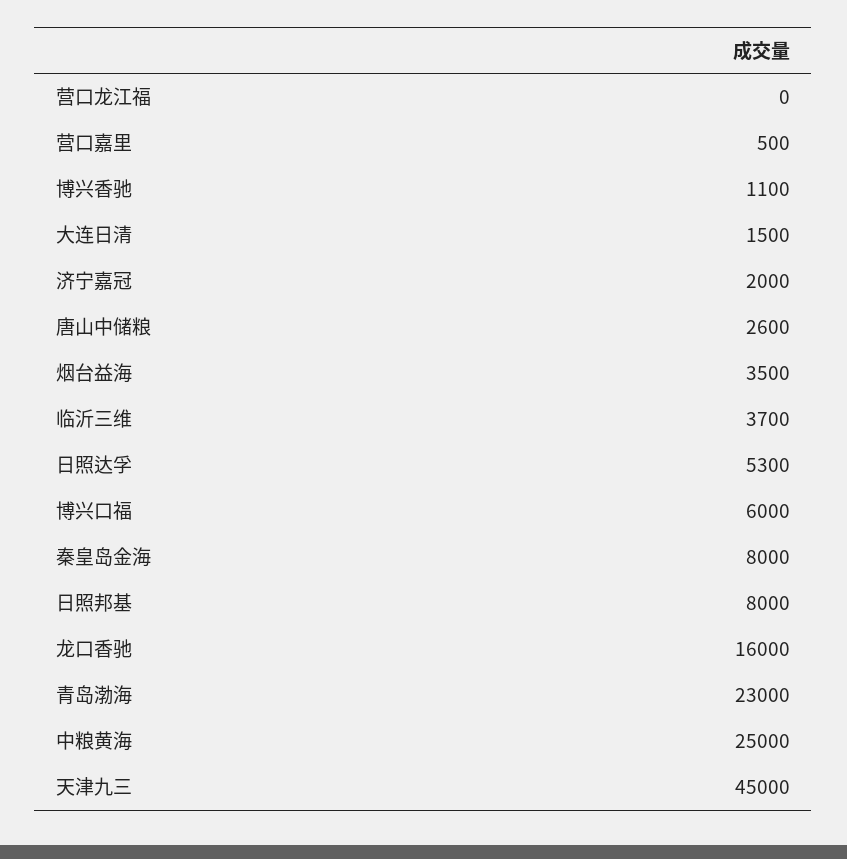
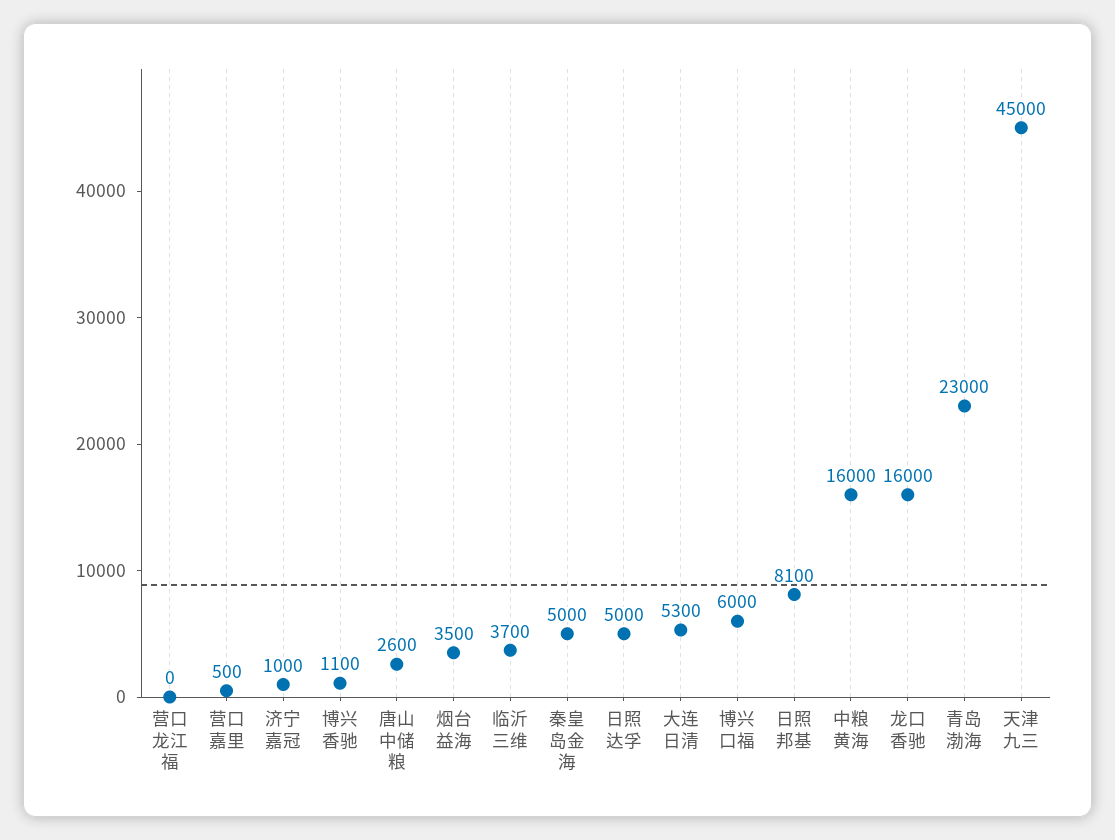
大连日清: 1500 -> 5300
济宁嘉冠: 2000 -> 1000
日照达孚: 5300 -> 5000
秦皇岛金海: 8000 -> 5000
日照邦基: 8000 -> 8100
中粮黄海: 25000 -> 16000

